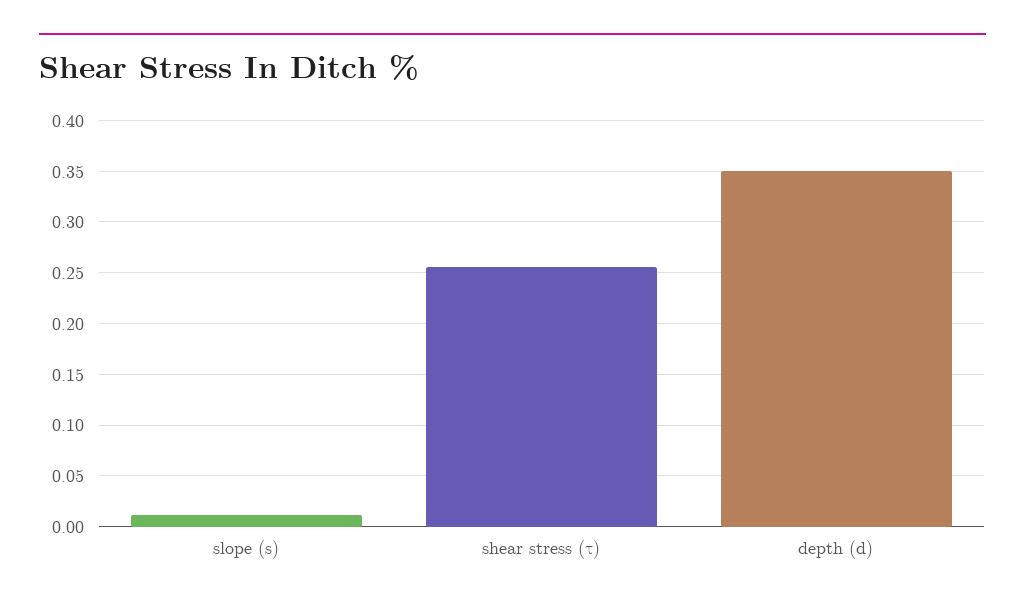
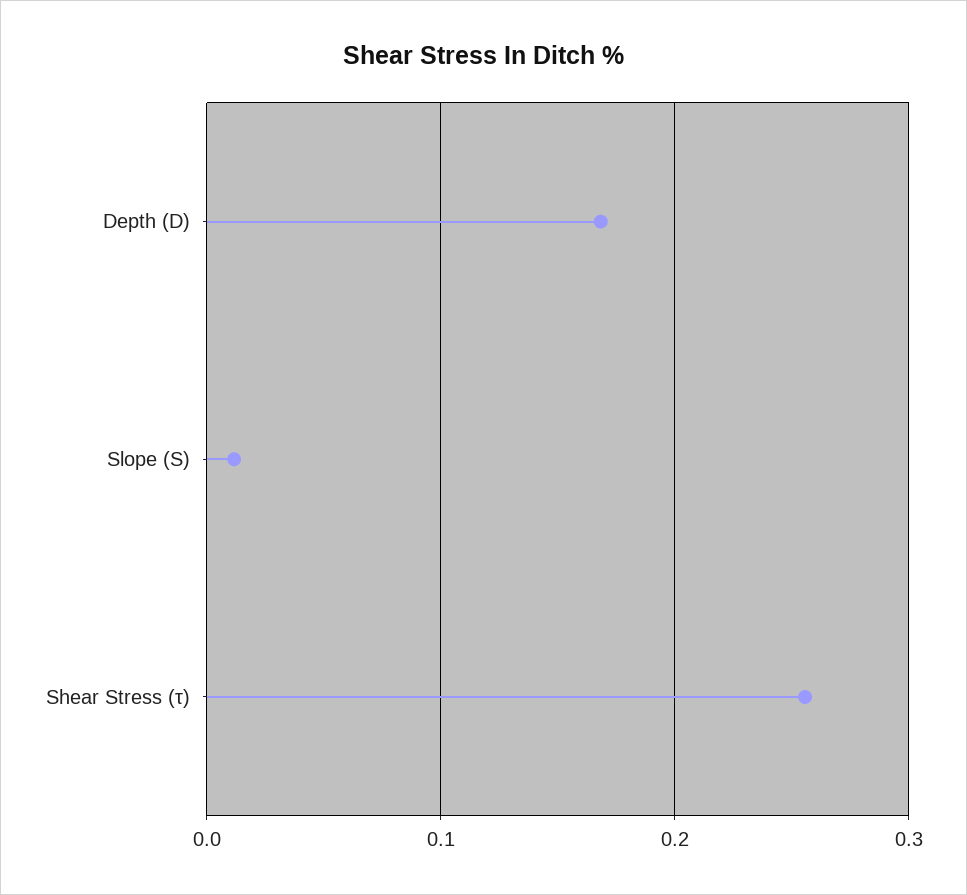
depth (d): 0.35 -> 0.17

